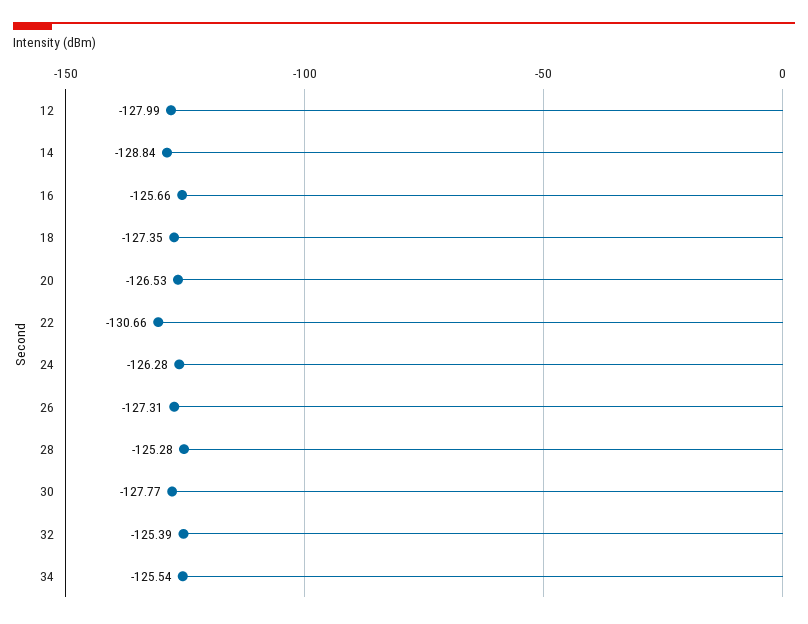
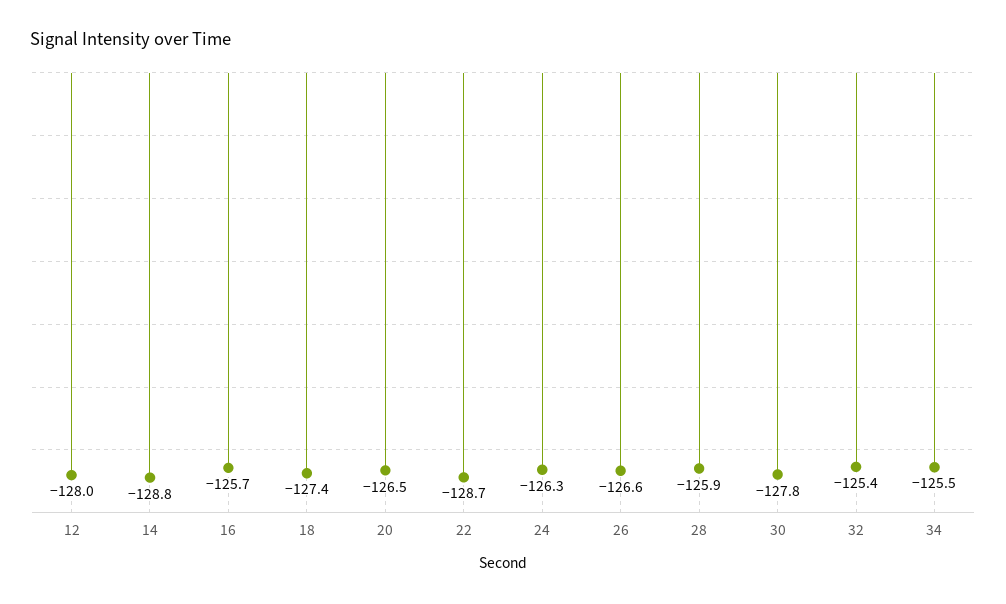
22: -130.66 -> -128.7
26: -127.31 -> -126.6
28: -125.28 -> -125.9

